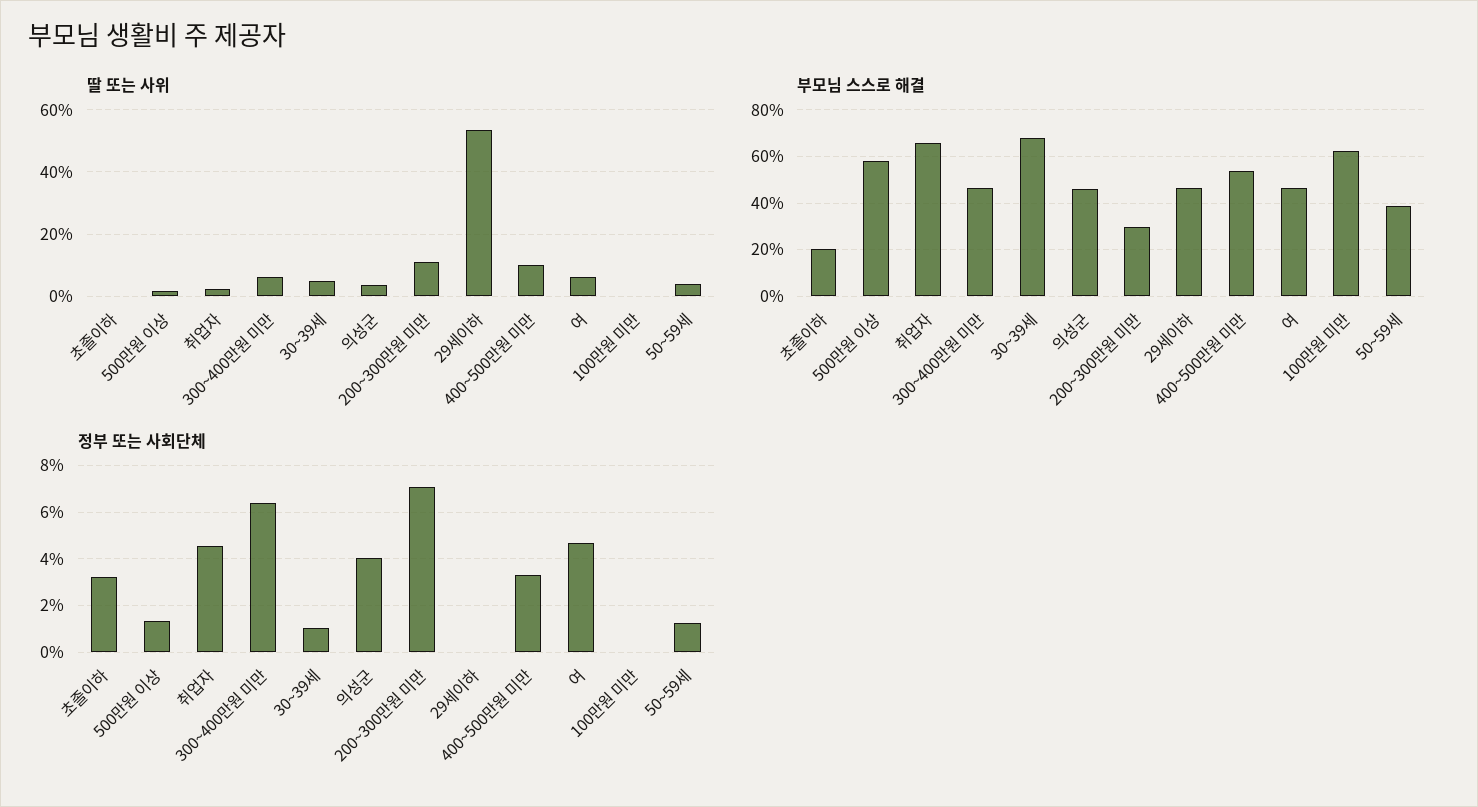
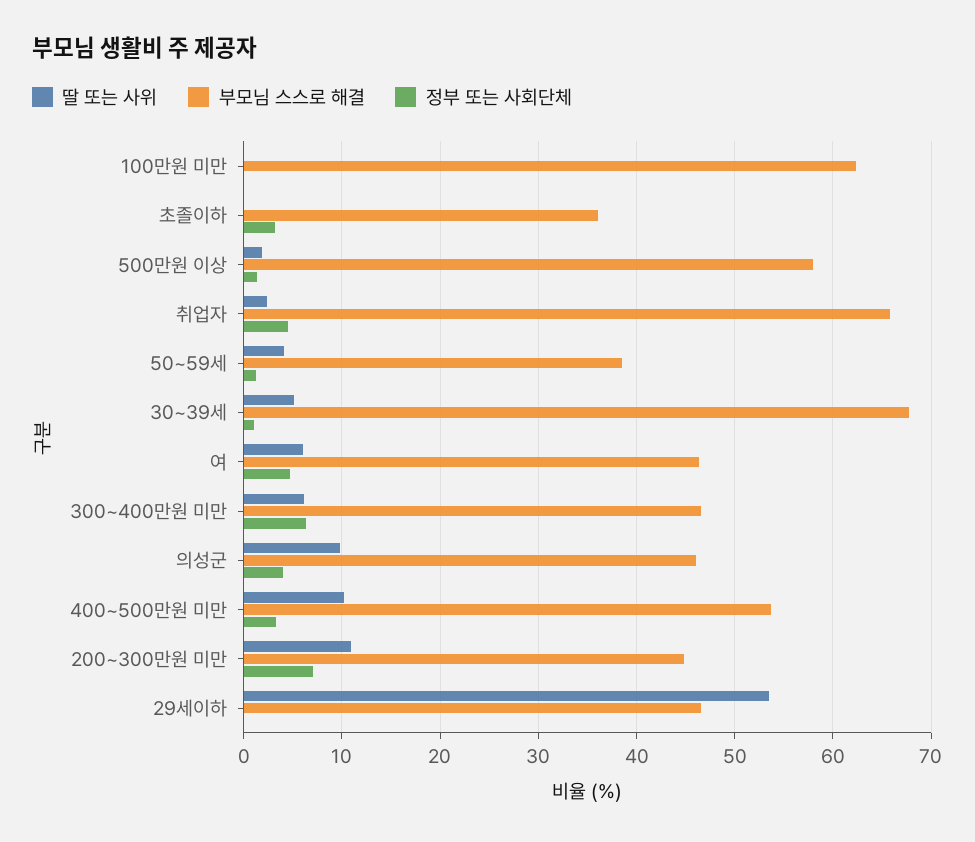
딸 또는 사위, 의성군: 4 -> 10
부모님 스스로 해결, 초졸이하: 20 -> 36
부모님 스스로 해결, 200~300만원 미만: 30 -> 45

